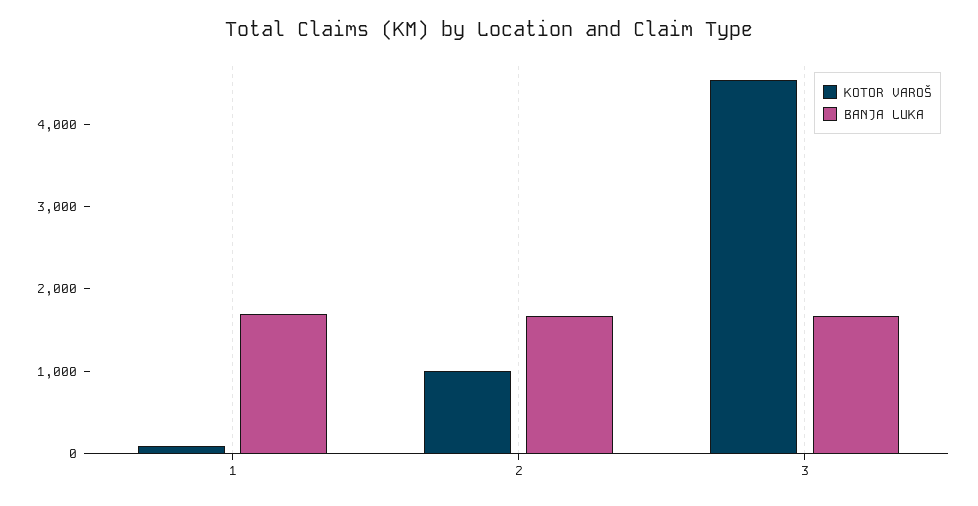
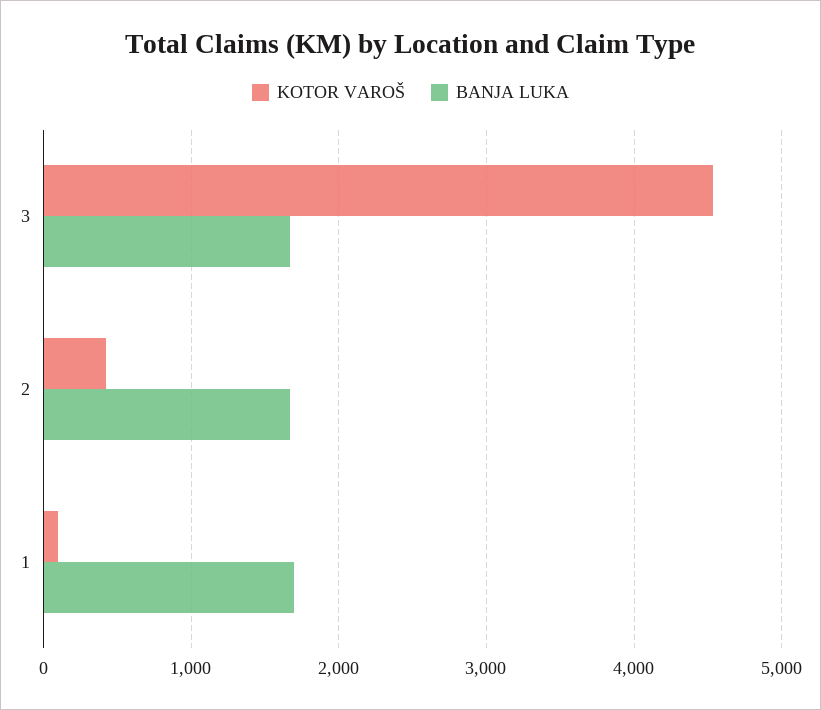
KOTOR VAROŠ, 2: 1000 -> 400

